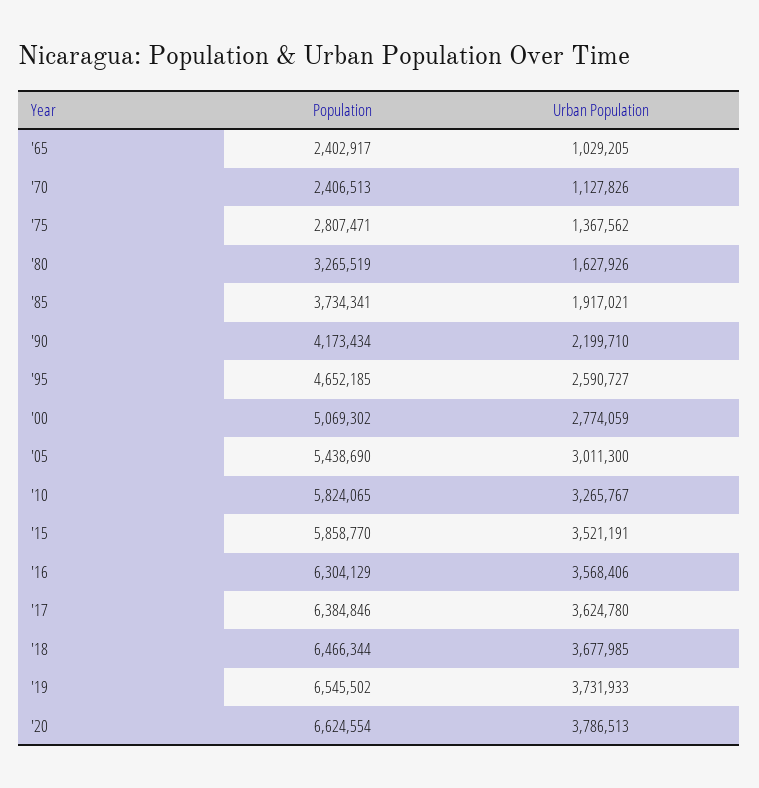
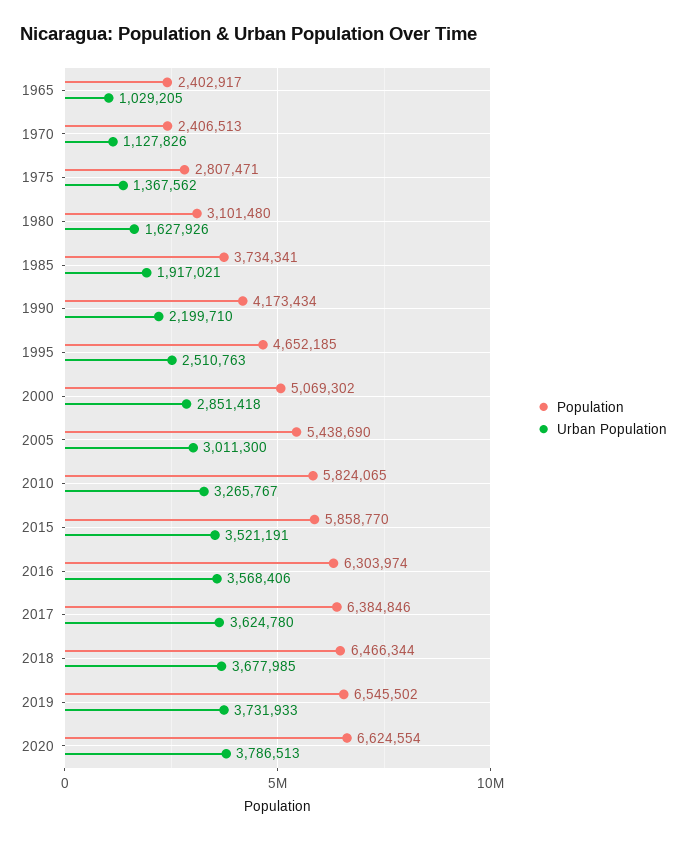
Population, '80: 3265519 -> 3101480
Urban Population, '95: 2590727 -> 2510763
Urban Population, '00: 2774059 -> 2851418
Population, '16: 6304129 -> 6303974

